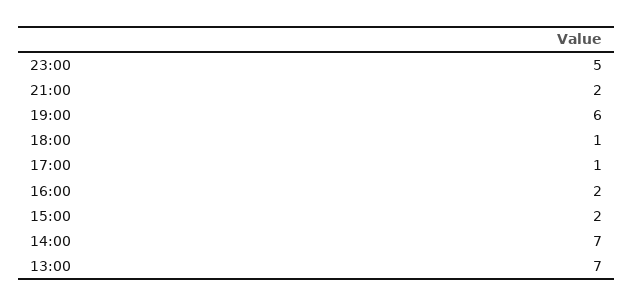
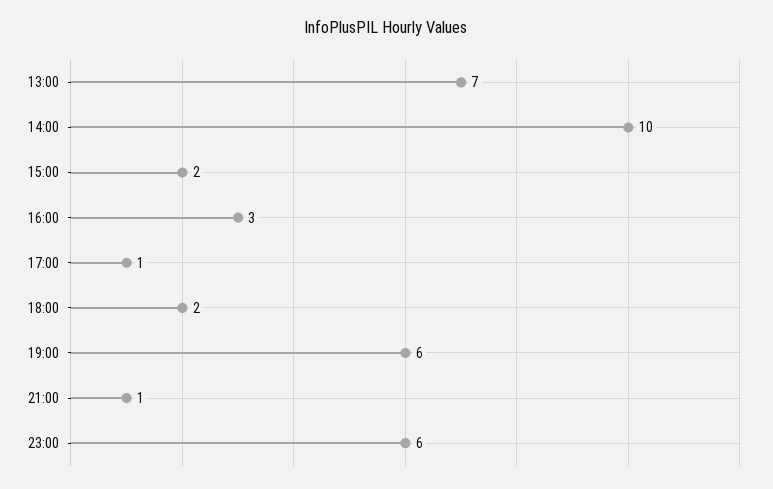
23:00: 5 -> 6
21:00: 2 -> 1
18:00: 1 -> 2
16:00: 2 -> 3
14:00: 7 -> 10

